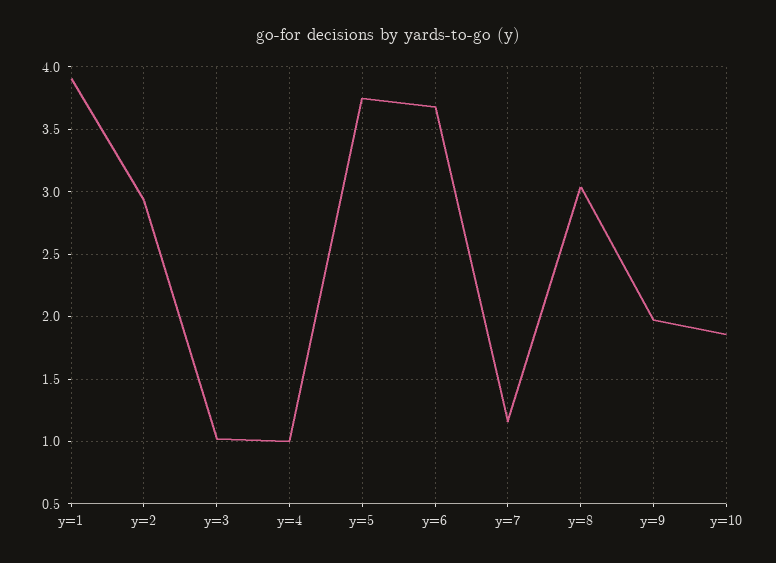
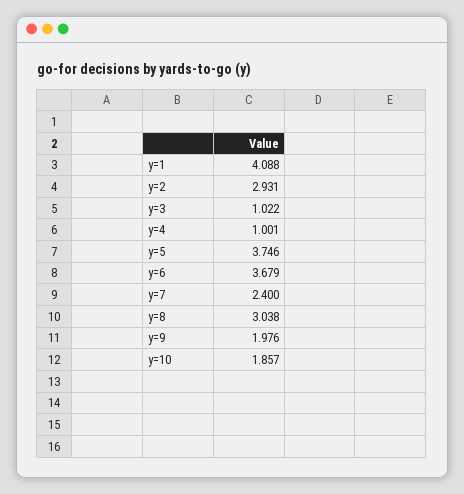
y=1: 3.9 -> 4.088
y=7: 1.15 -> 2.4

